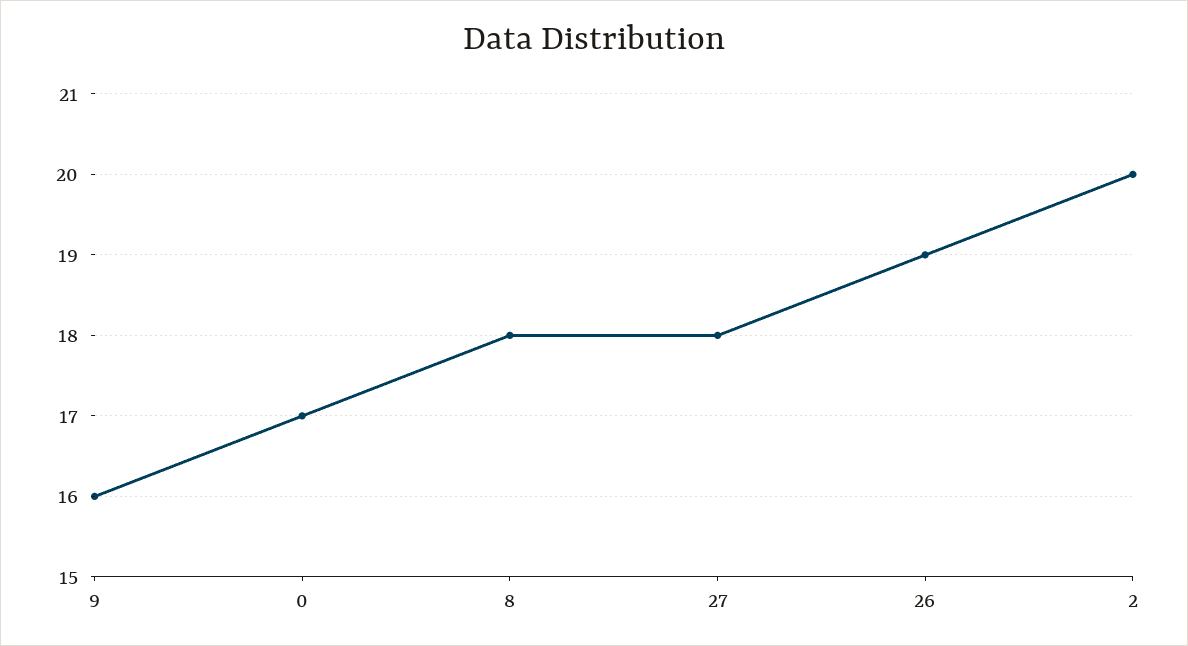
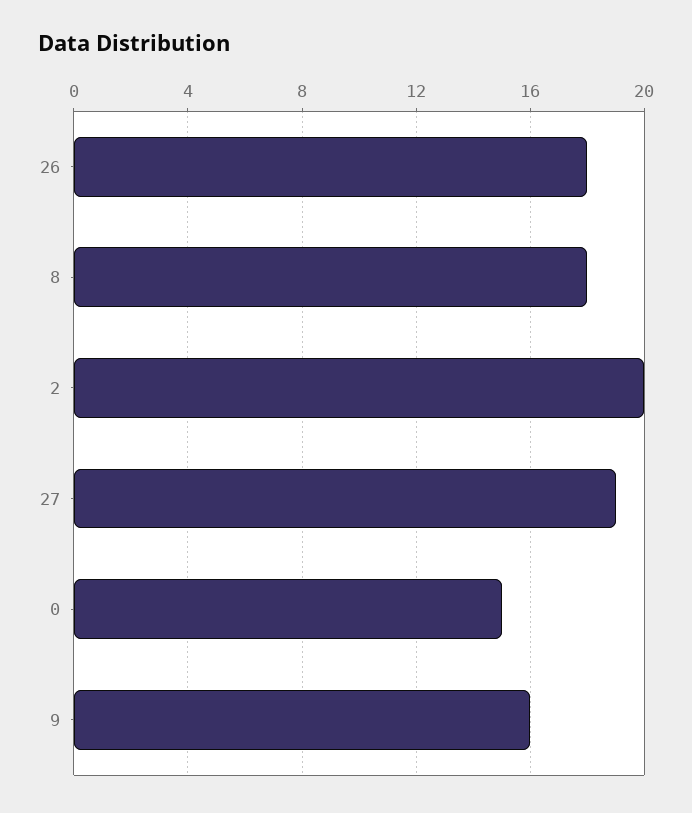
0: 17 -> 15
27: 18 -> 19
26: 19 -> 18

